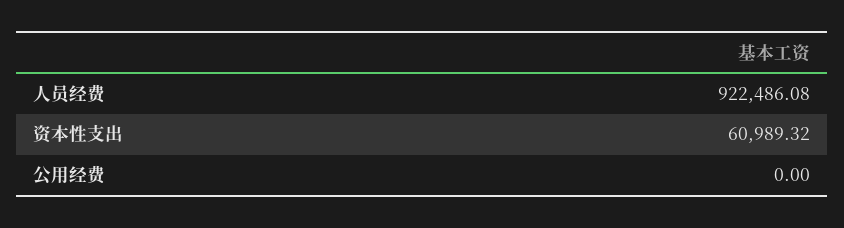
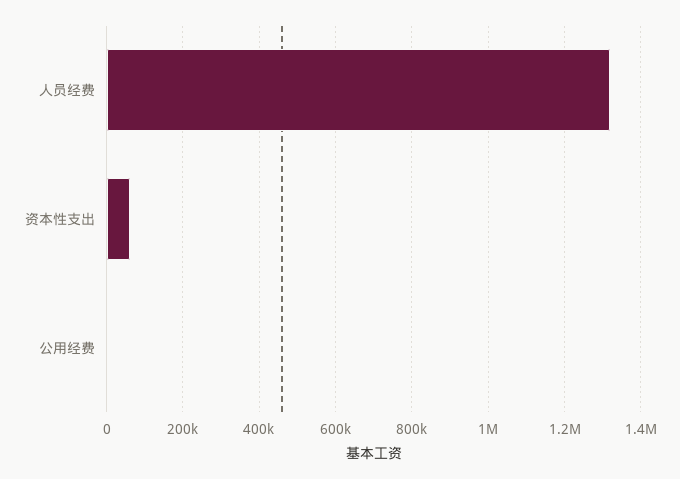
人员经费: 922486.08 -> 1320000

